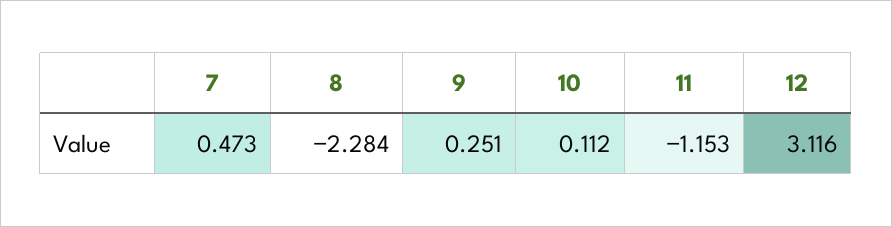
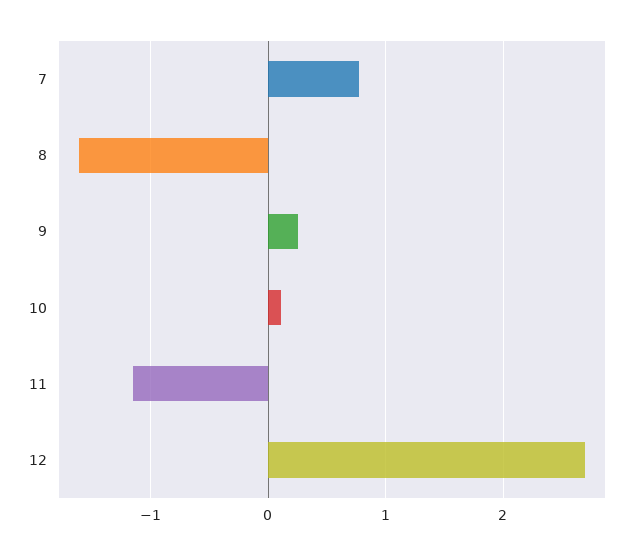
7: 0.473 -> 0.8
8: -2.284 -> -1.6
12: 3.116 -> 2.7

